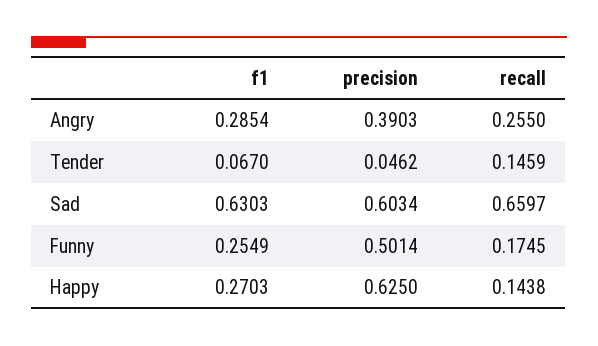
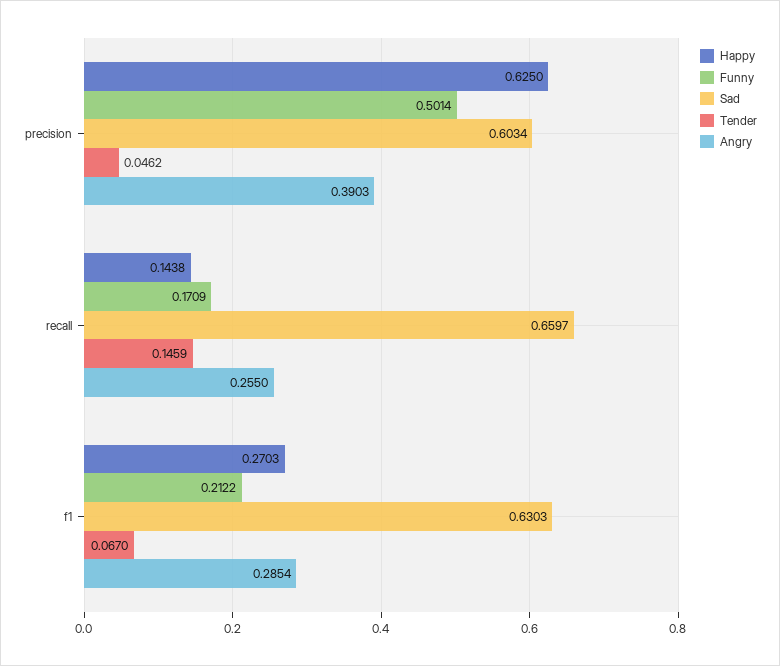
Funny, f1: 0.2549 -> 0.2122
Funny, recall: 0.1745 -> 0.1709

